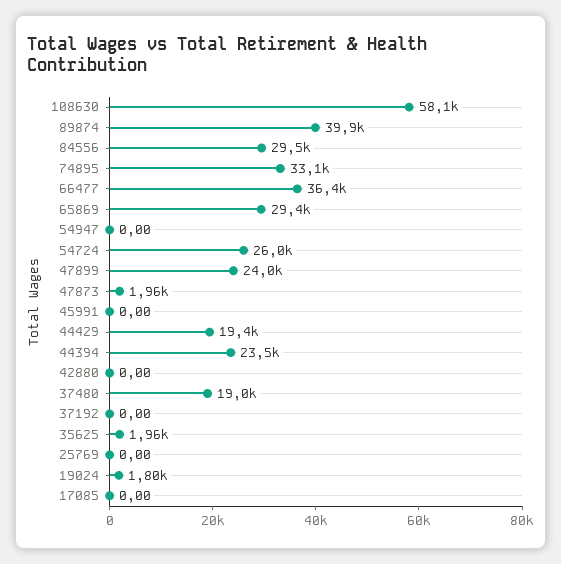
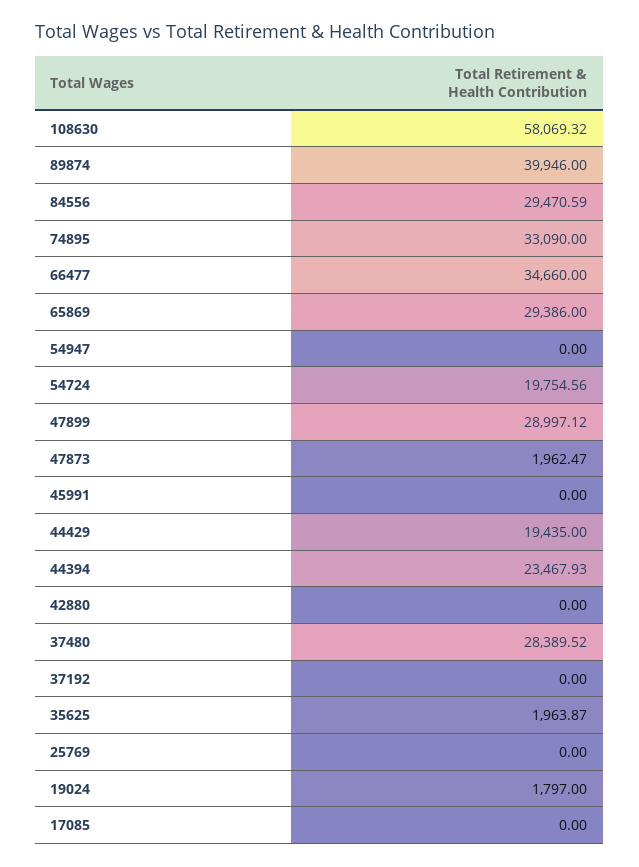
66477: 36400 -> 34660
54724: 26000 -> 19754.56
47899: 24000 -> 28997.12
37480: 19000 -> 28389.52

